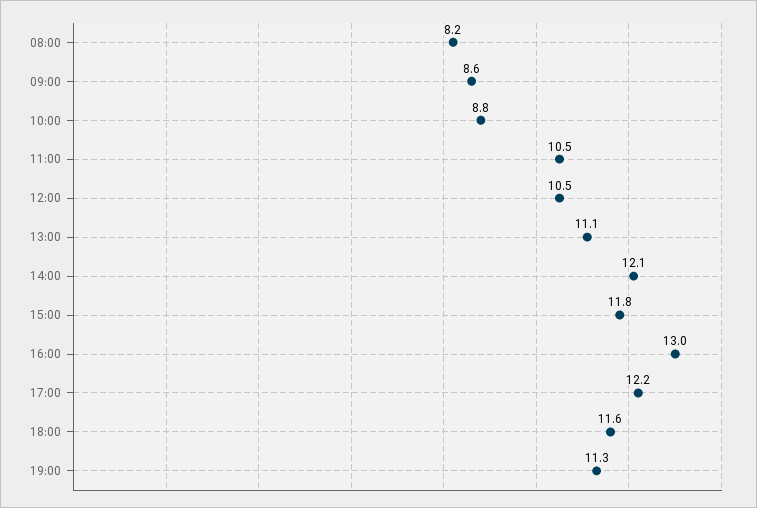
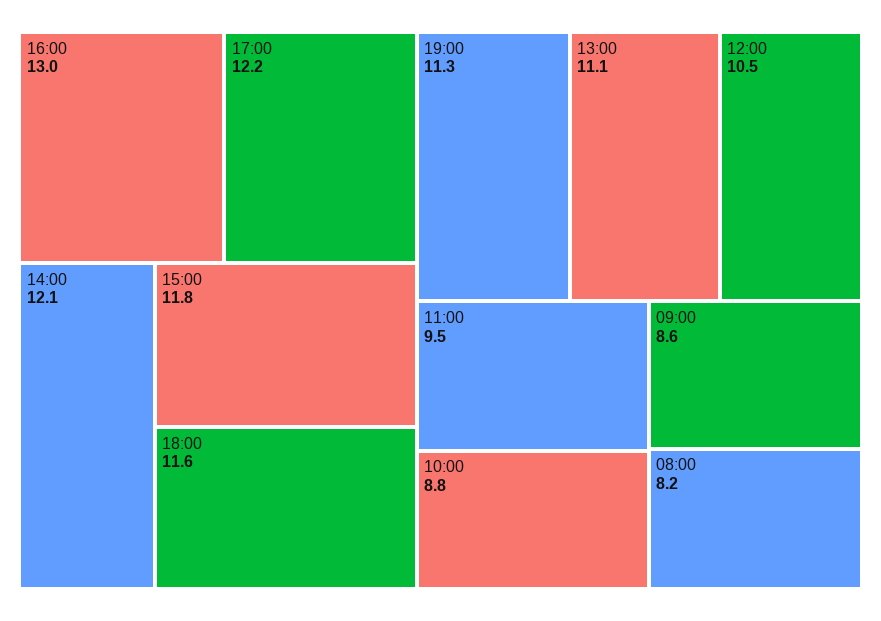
11:00: 10.5 -> 9.5

